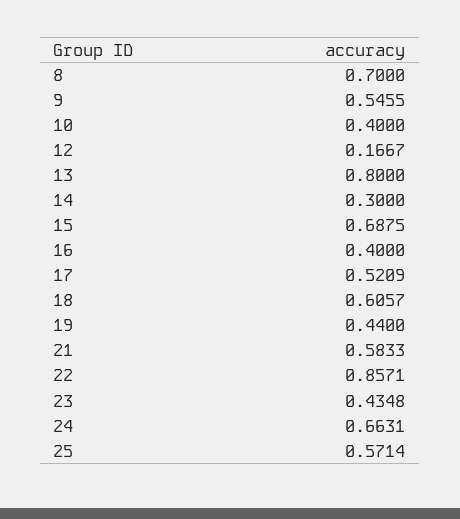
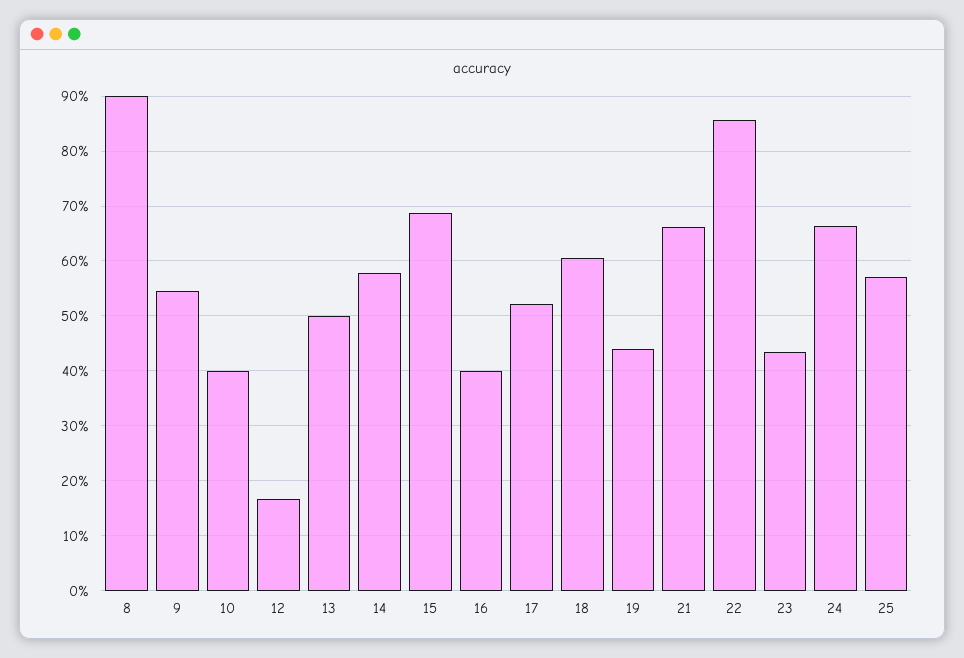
8: 0.7 -> 0.9
13: 0.8 -> 0.5
14: 0.3 -> 0.58
21: 0.5833 -> 0.66

